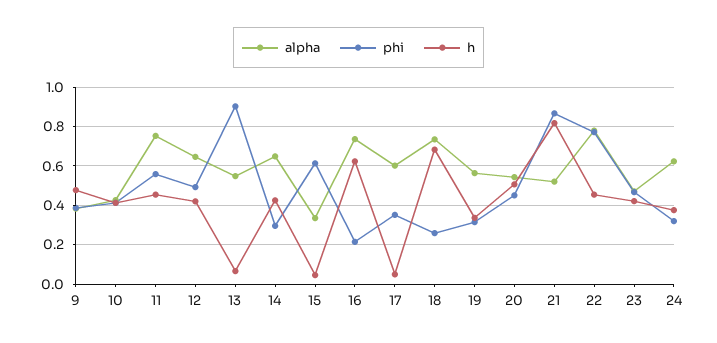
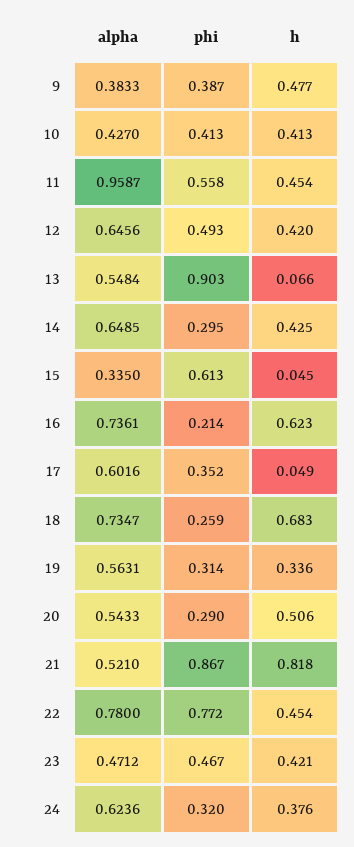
alpha, 11: 0.75 -> 0.9587
phi, 20: 0.45 -> 0.29

